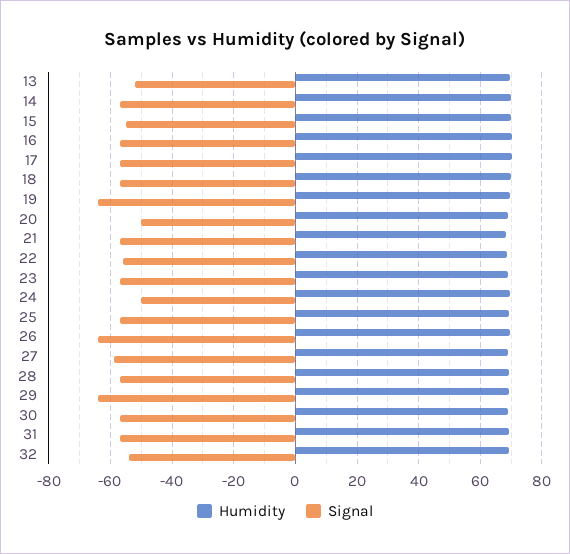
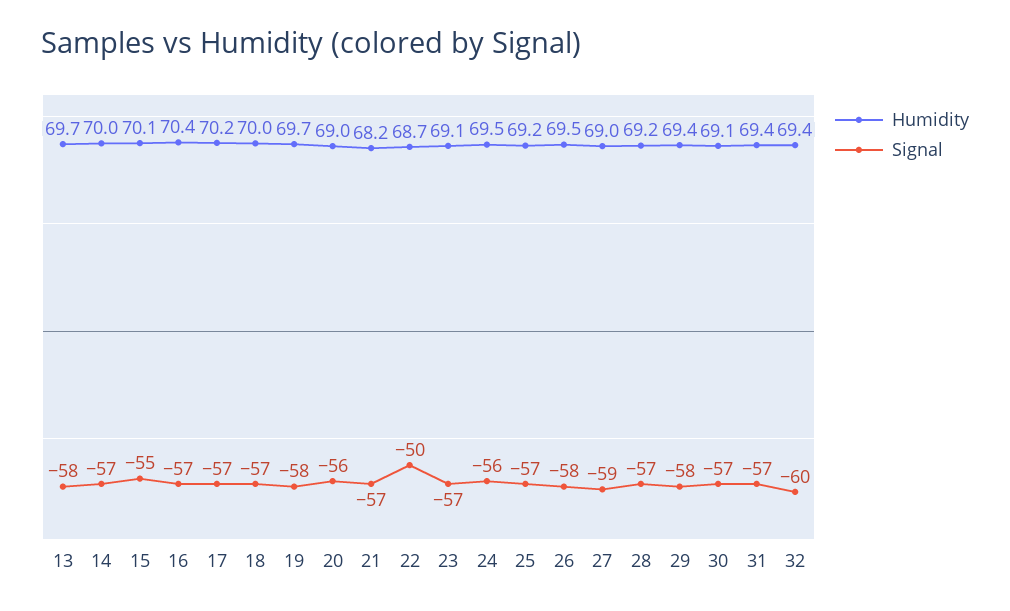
Signal, 13: -52 -> -58
Signal, 19: -64 -> -58
Signal, 20: -50 -> -56
Signal, 22: -56 -> -50
Signal, 24: -50 -> -56
Signal, 26: -64 -> -58
Signal, 29: -64 -> -58
Signal, 32: -54 -> -60

